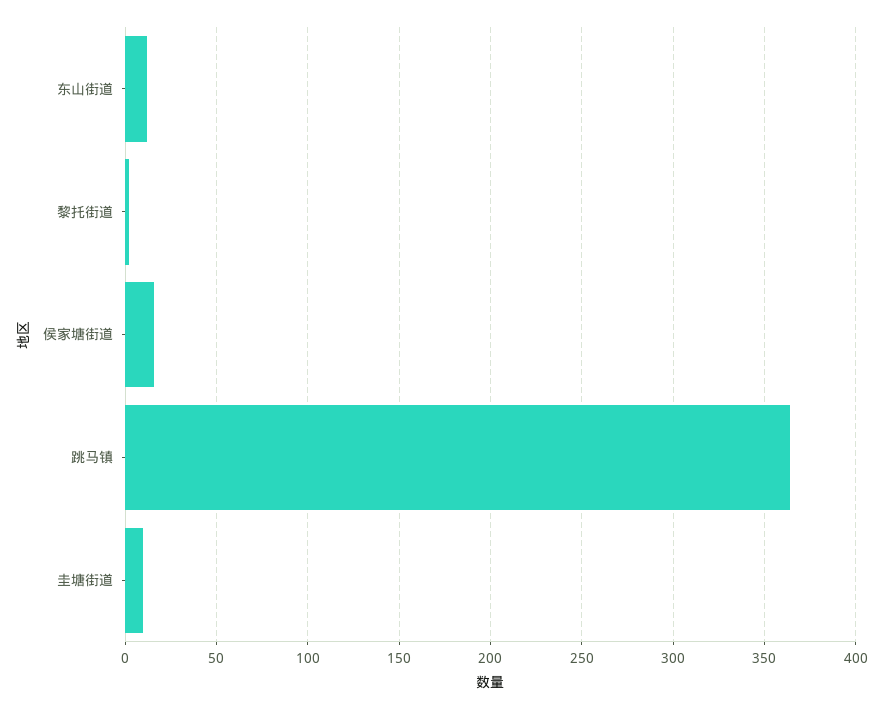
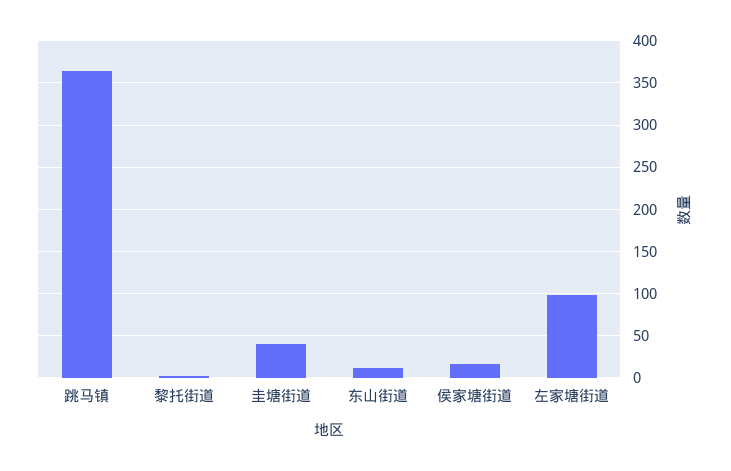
圭塘街道: 10 -> 40
左家塘街道: none -> 100

